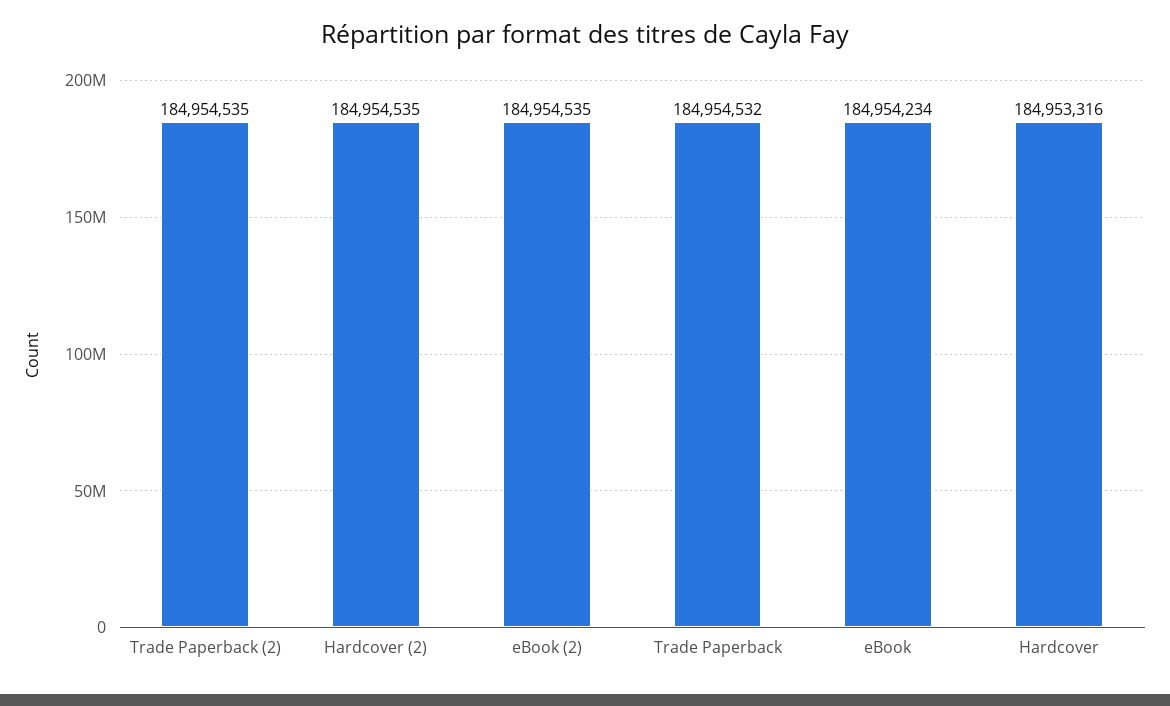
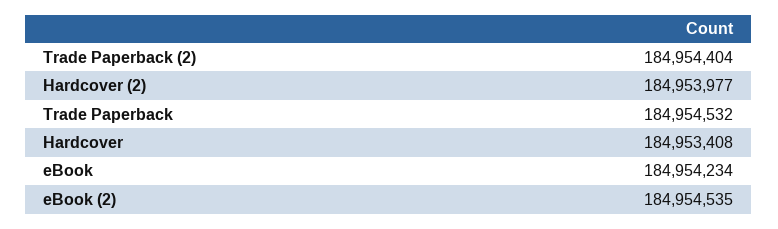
Trade Paperback (2): 184954535 -> 184954404
Hardcover (2): 184954535 -> 184953977
Hardcover: 184953316 -> 184953408

